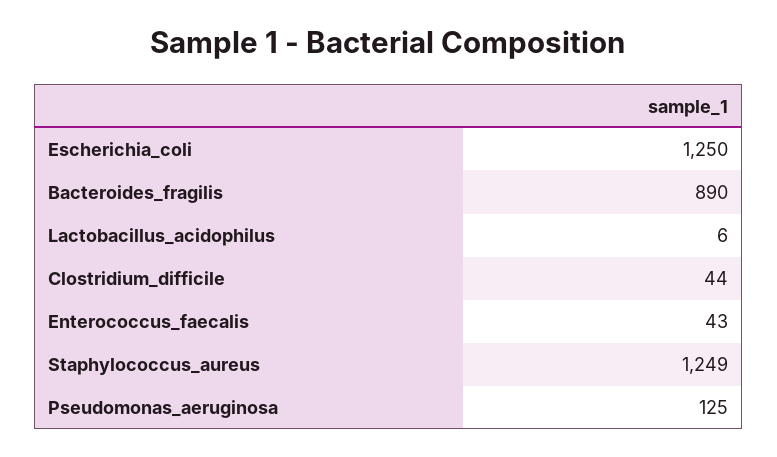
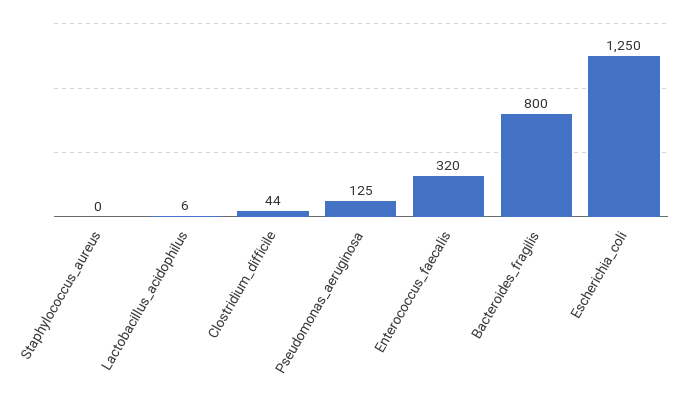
Bacteroides_fragilis: 890 -> 800
Enterococcus_faecalis: 43 -> 320
Staphylococcus_aureus: 1249 -> 0

